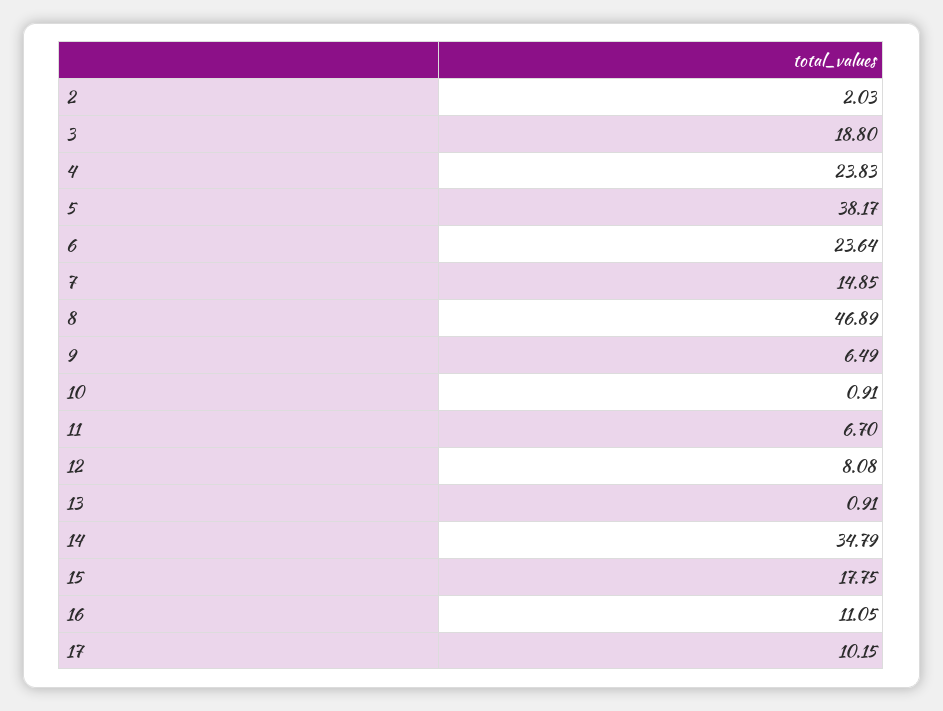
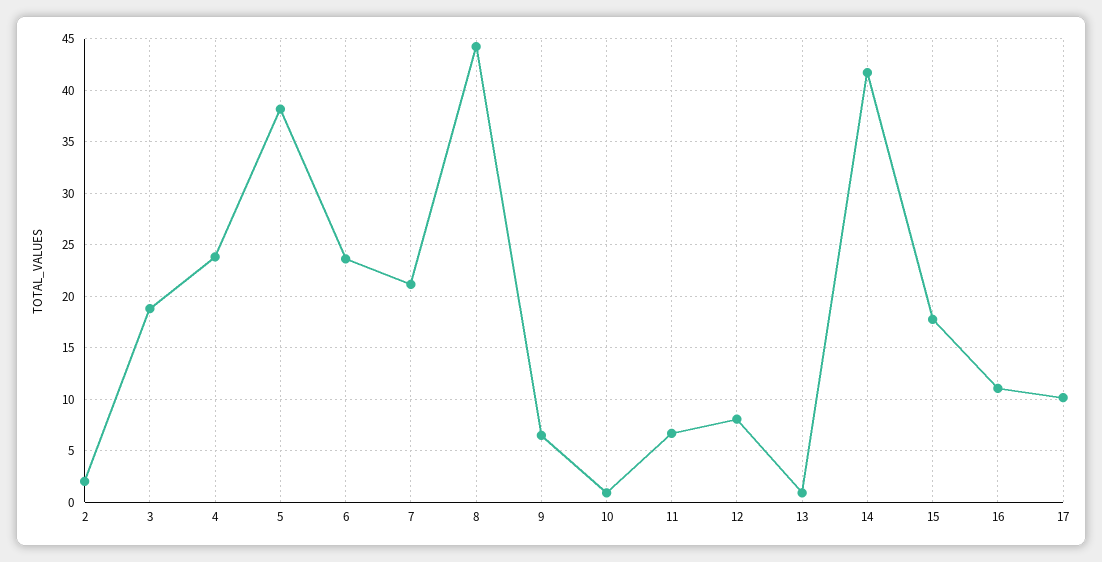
7: 14.85 -> 21
8: 46.89 -> 44
14: 34.79 -> 42

